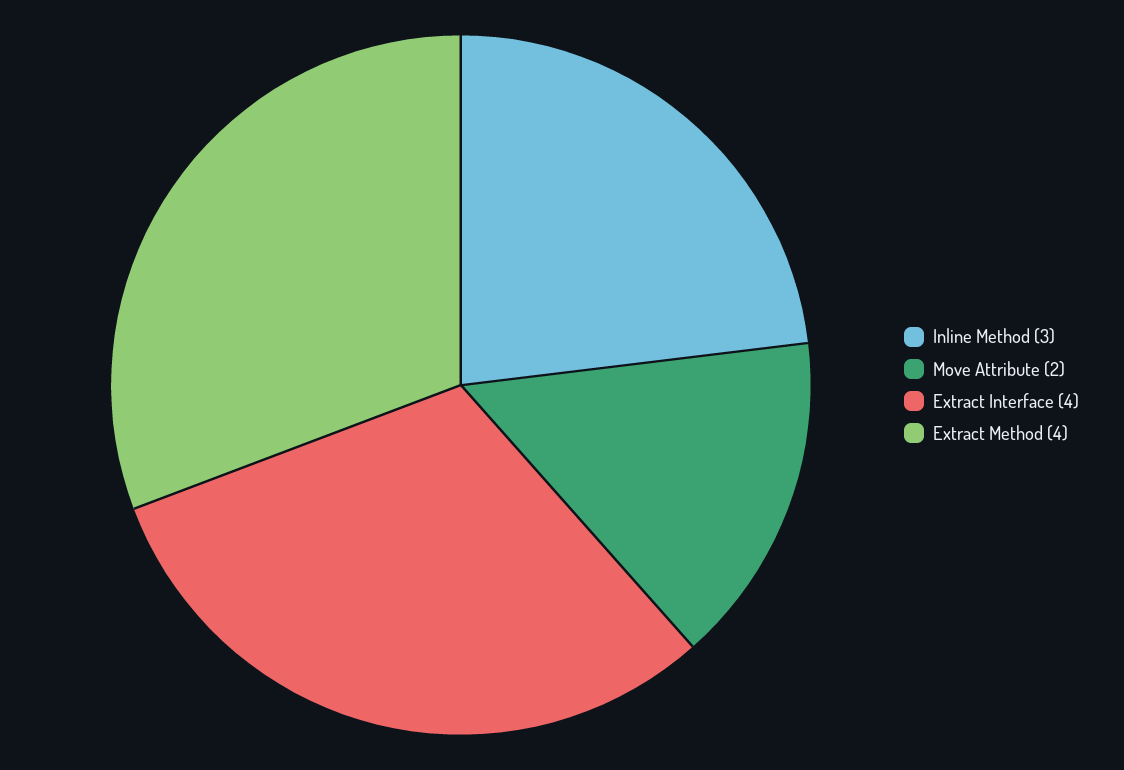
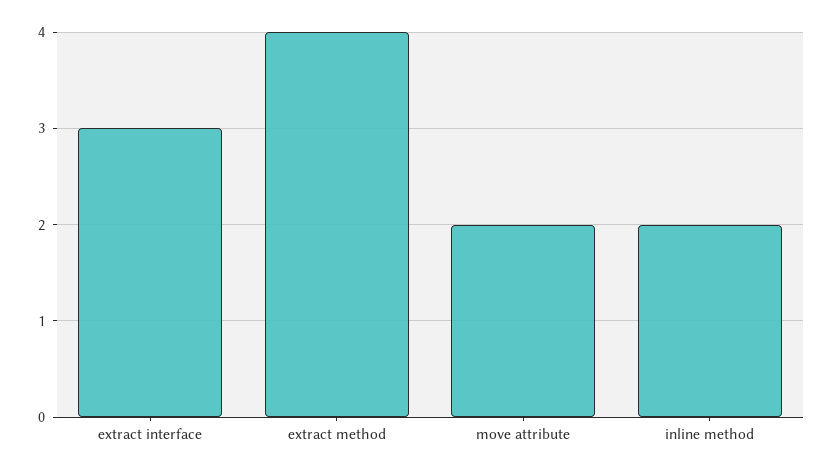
Inline Method: 3 -> 2
Extract Interface: 4 -> 3

